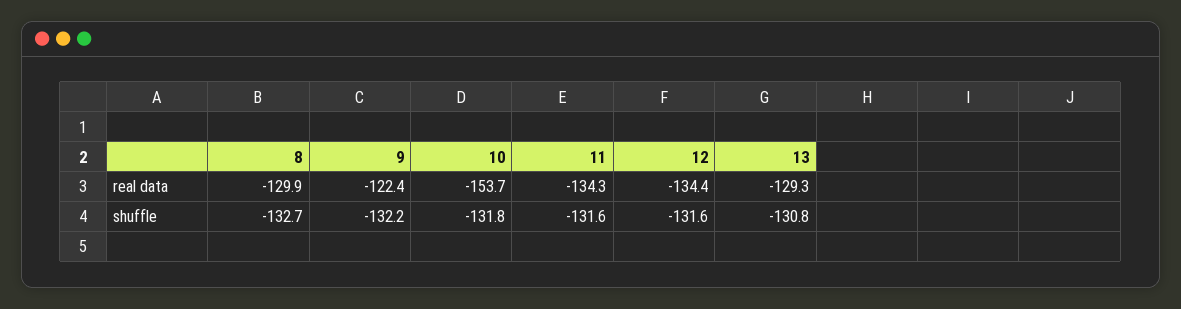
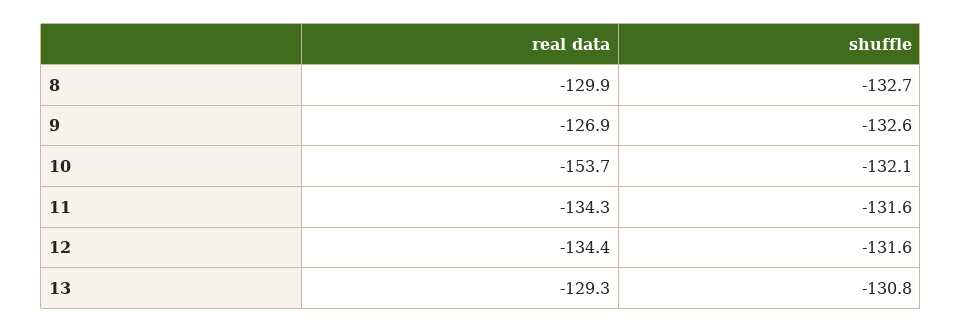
9, real data: -122.4 -> -126.9
9, shuffle: -132.2 -> -132.6
10, shuffle: -131.8 -> -132.1

